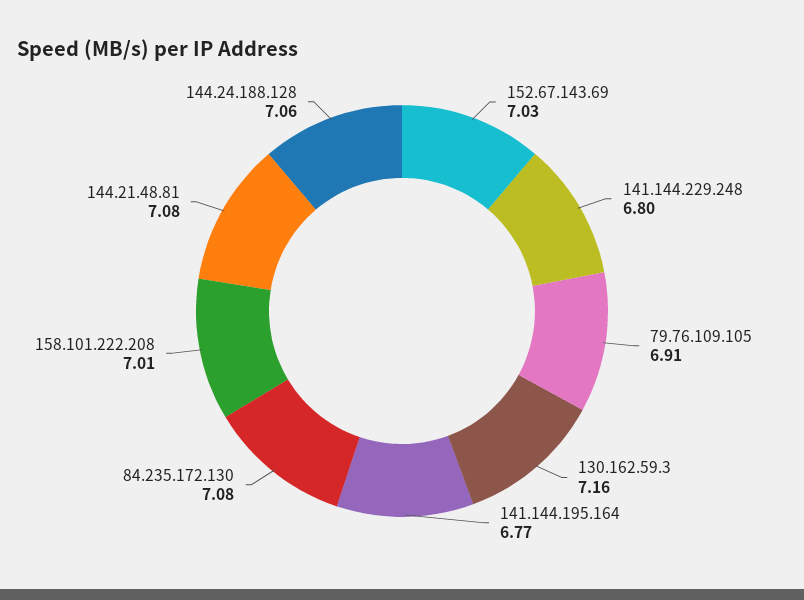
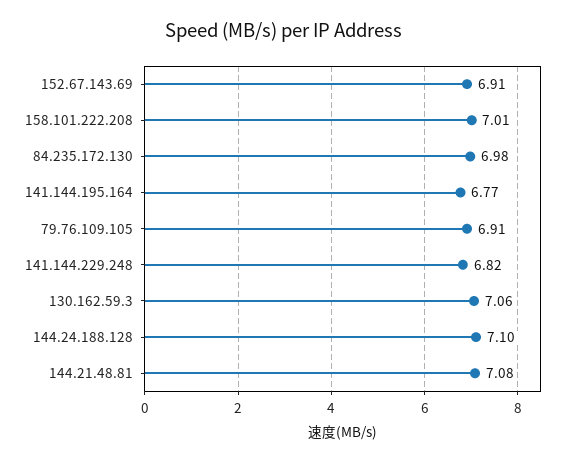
152.67.143.69: 7.03 -> 6.91
141.144.229.248: 6.8 -> 6.82
130.162.59.3: 7.16 -> 7.06
84.235.172.130: 7.08 -> 6.98
144.24.188.128: 7.06 -> 7.1

